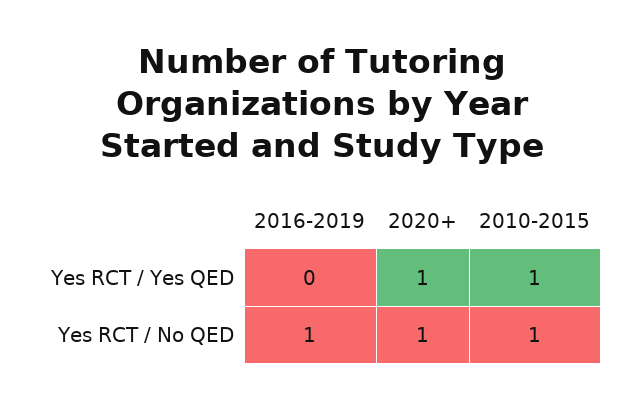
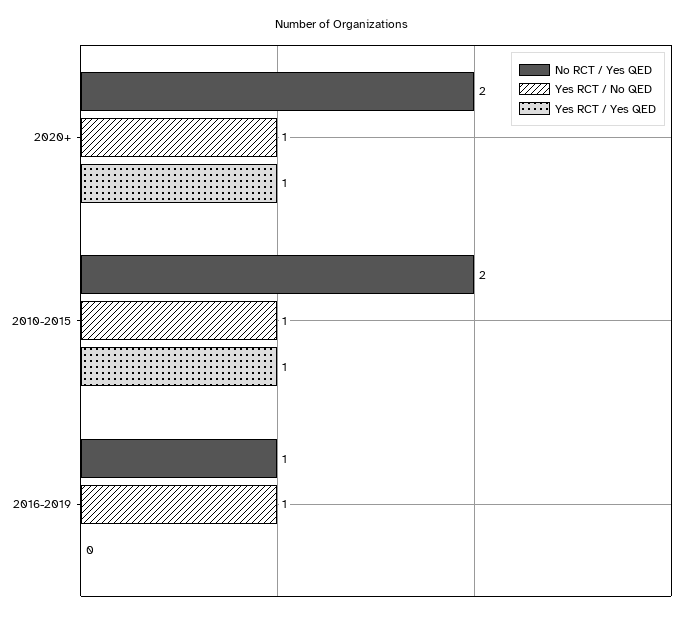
No RCT / Yes QED, 2020+: none -> 2
No RCT / Yes QED, 2010-2015: none -> 2
No RCT / Yes QED, 2016-2019: none -> 1

